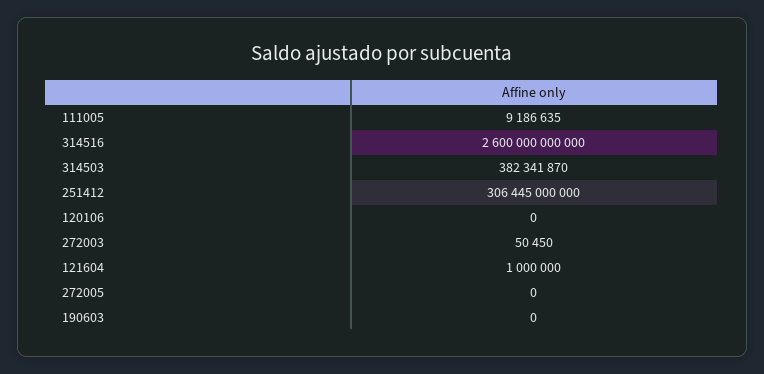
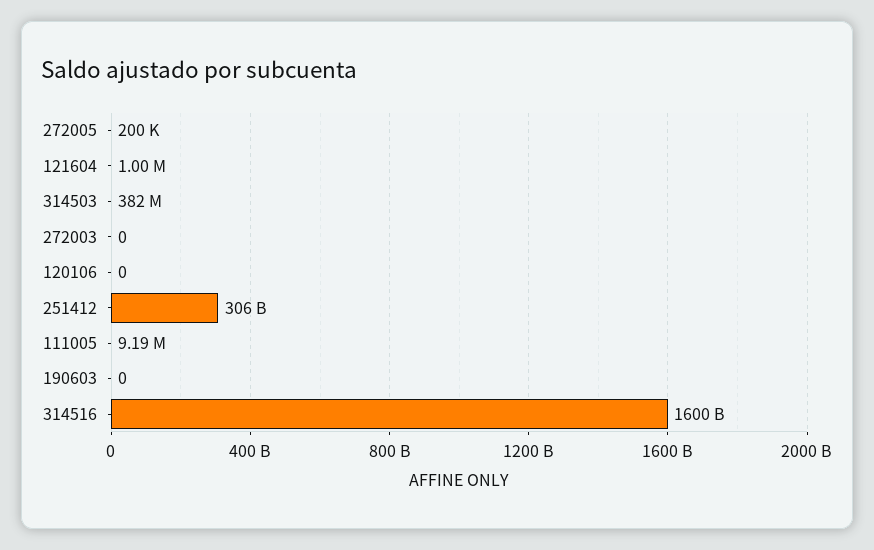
314516: 2600000000000 -> 1600000000000
272003: 50450 -> 0
272005: 0 -> 200000

